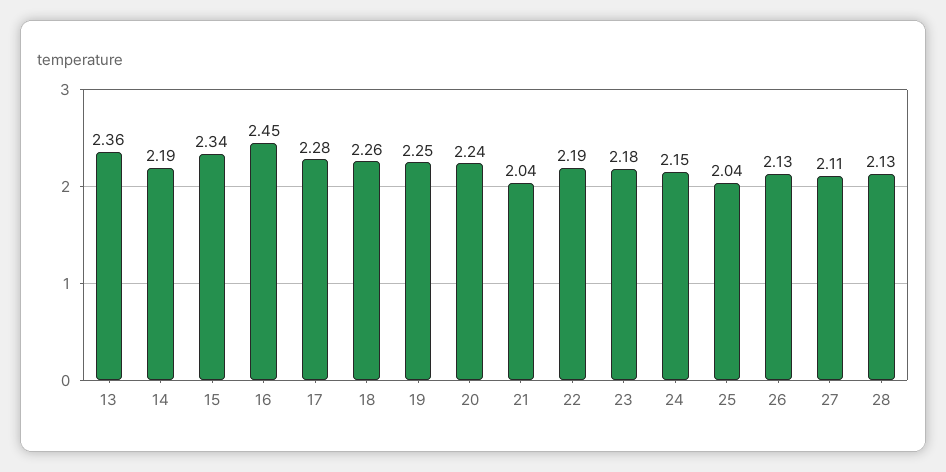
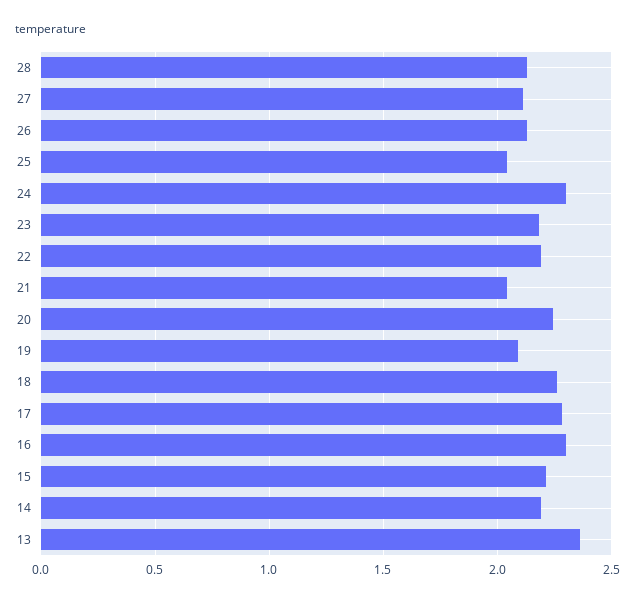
15: 2.34 -> 2.2
16: 2.45 -> 2.3
19: 2.25 -> 2.1
24: 2.15 -> 2.3

